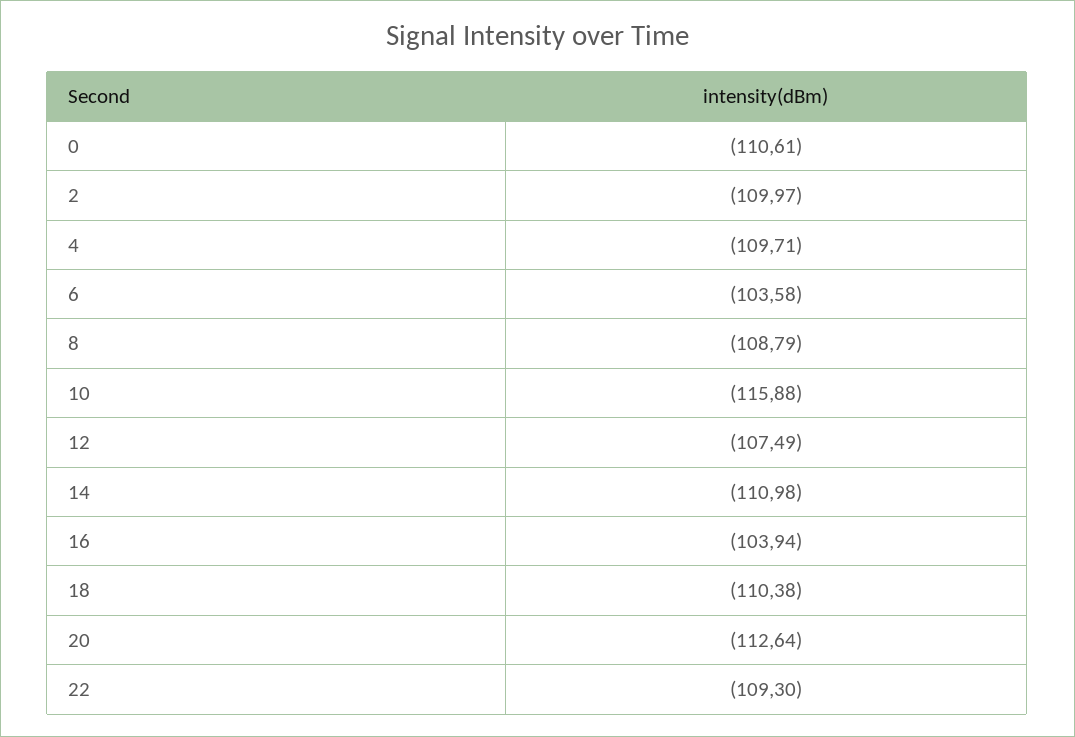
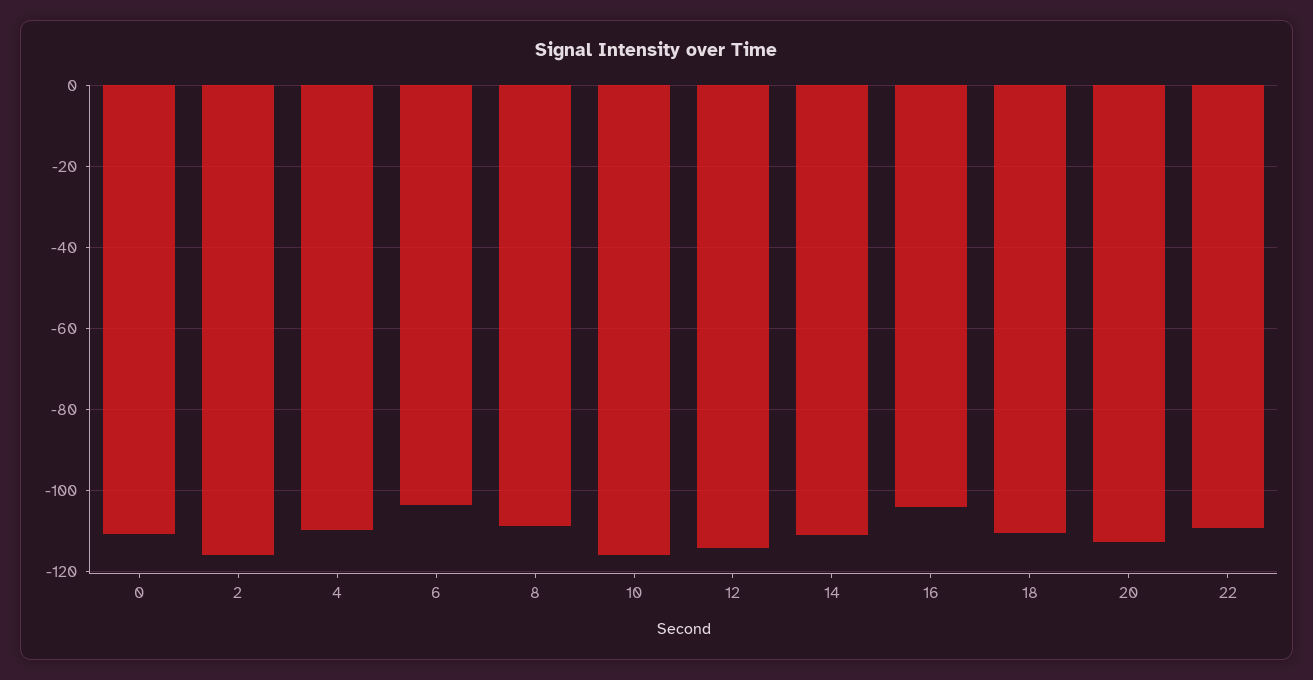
2: -109.97 -> -116
12: -107.49 -> -114

